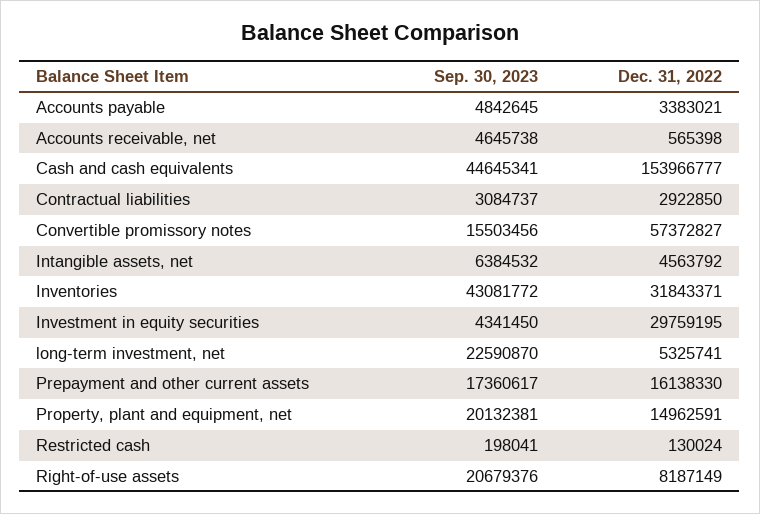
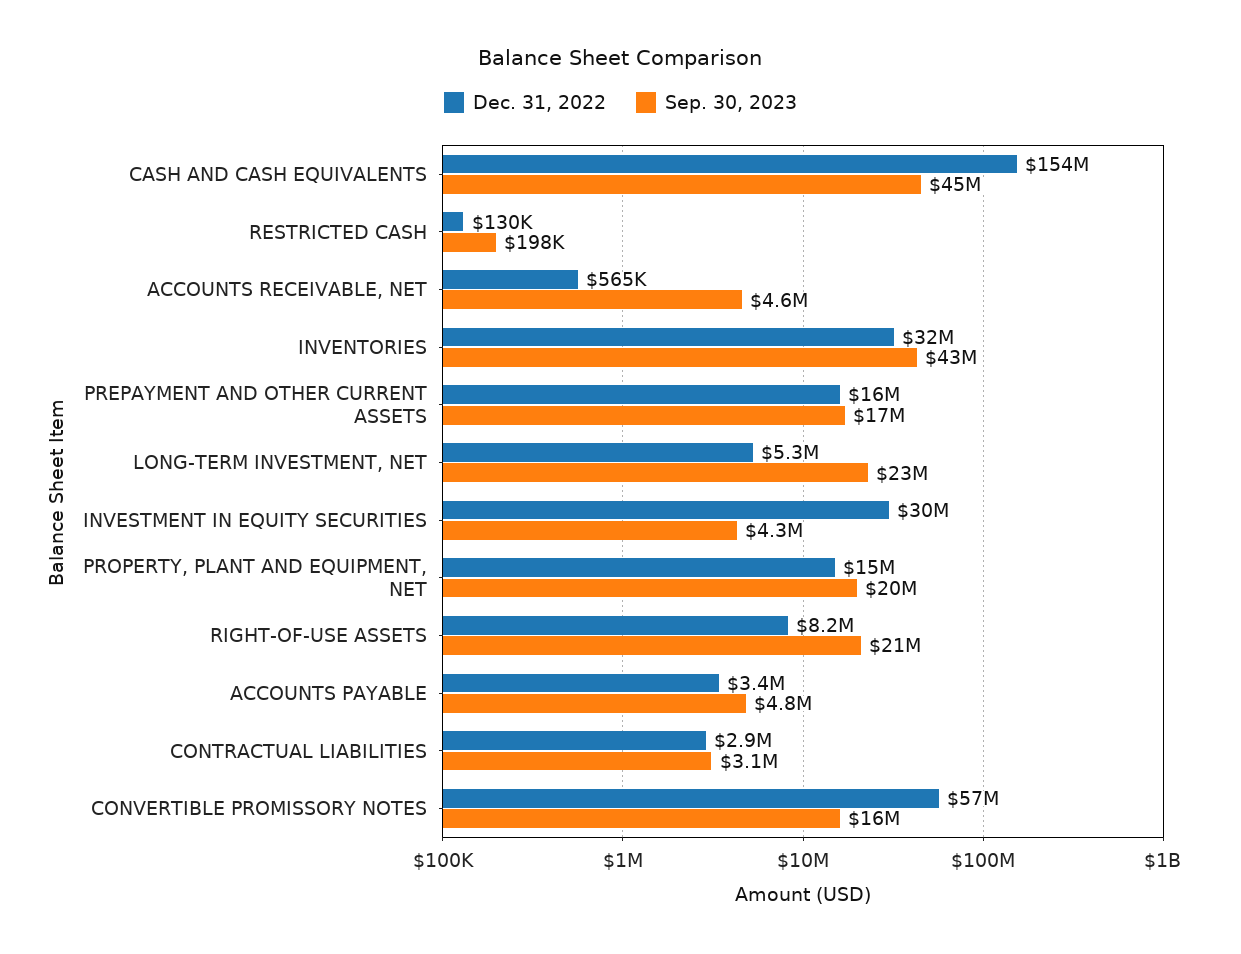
Sep. 30, 2023, Intangible assets, net: 6384532 -> none
Dec. 31, 2022, Intangible assets, net: 4563792 -> none

